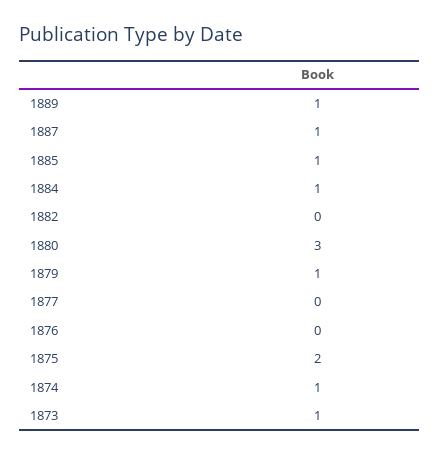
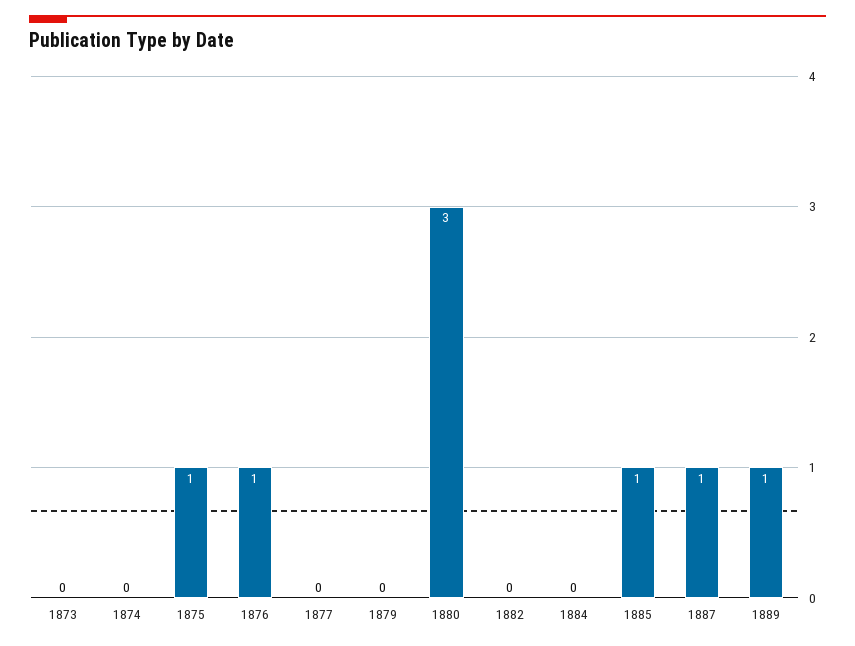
1884: 1 -> 0
1879: 1 -> 0
1876: 0 -> 1
1875: 2 -> 1
1874: 1 -> 0
1873: 1 -> 0

